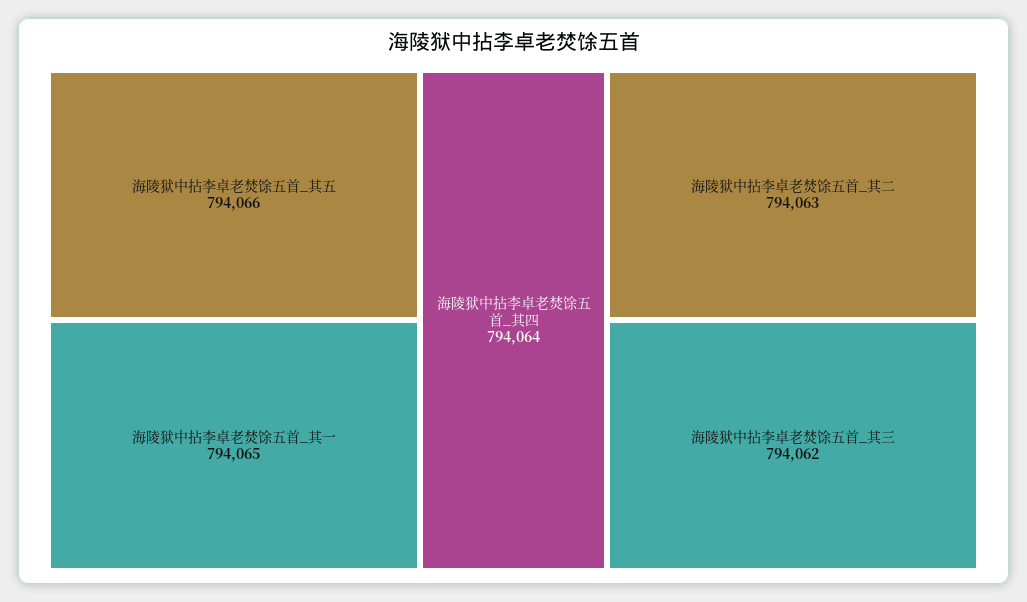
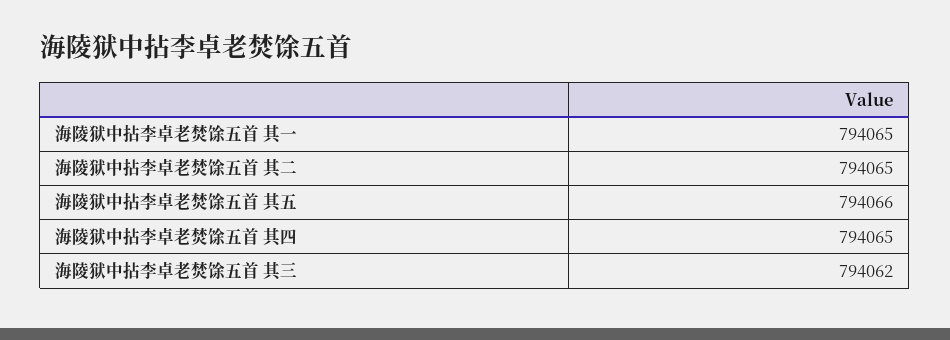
海陵狱中拈李卓老焚馀五首_其四: 794064 -> 794065
海陵狱中拈李卓老焚馀五首_其二: 794063 -> 794065

